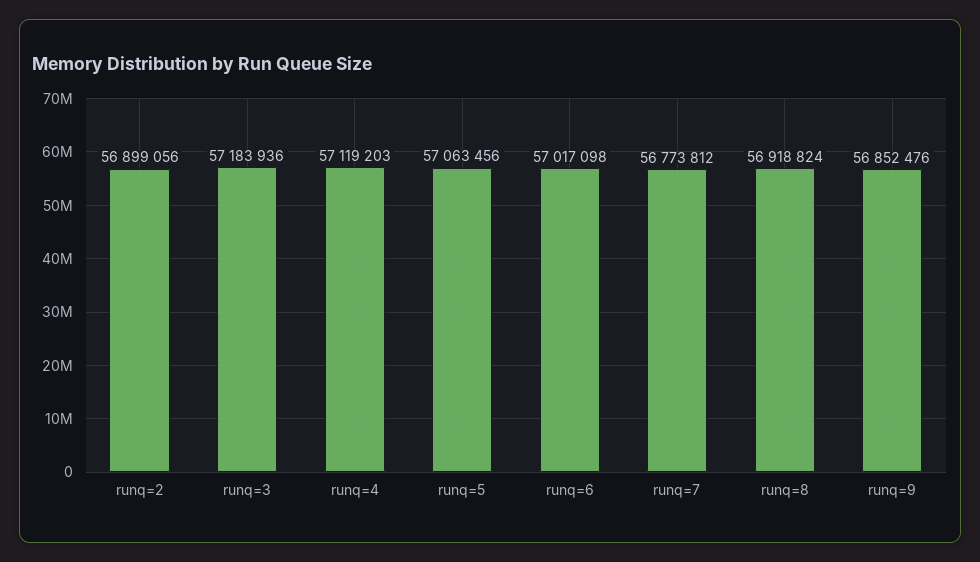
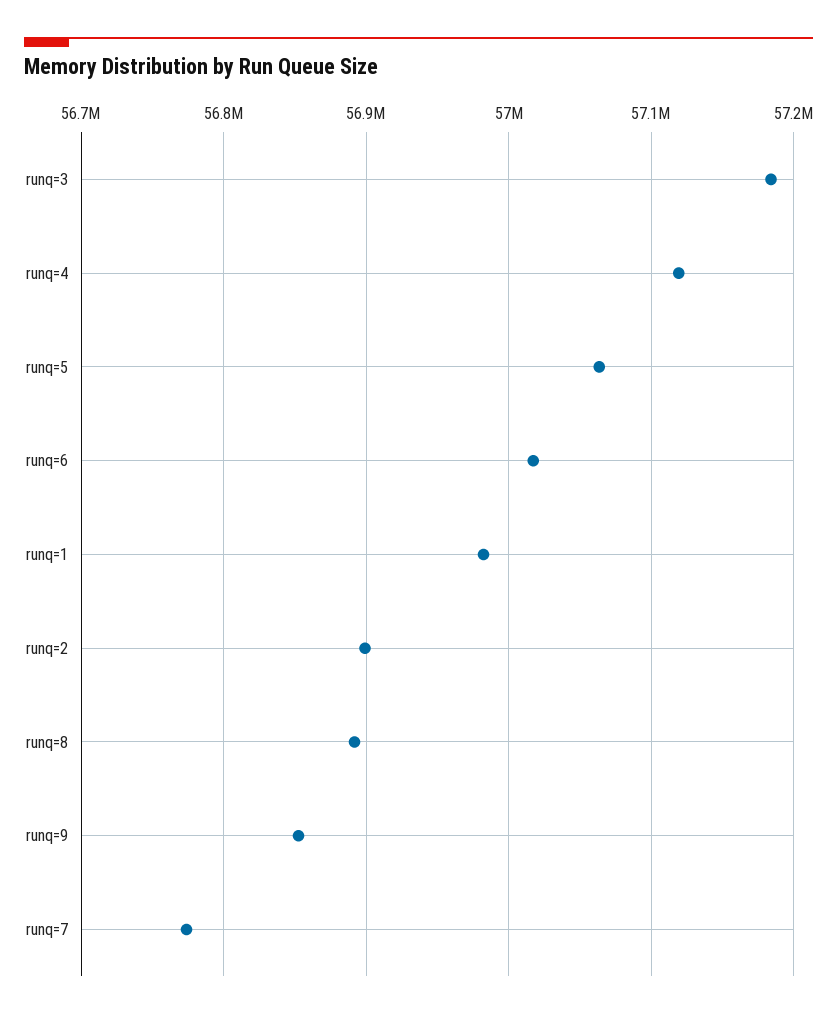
runq=8: 56918824 -> 56890000
runq=1: none -> 56980000

